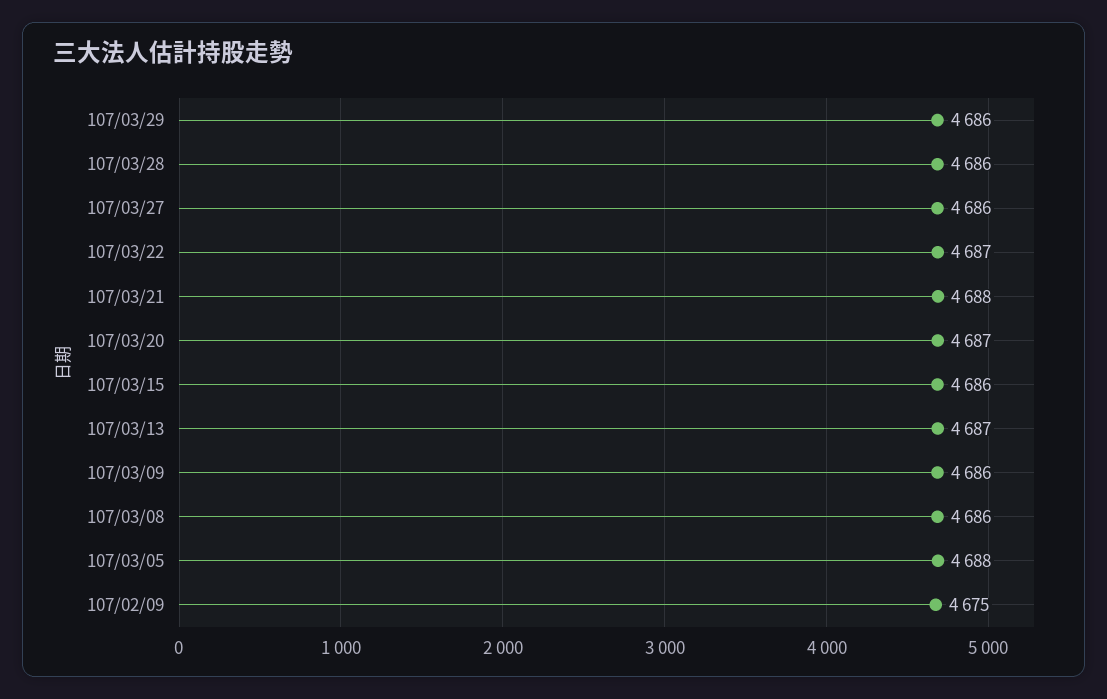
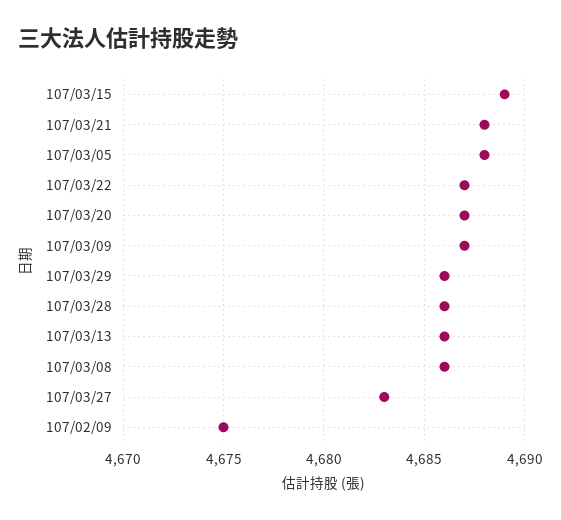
107/03/27: 4686 -> 4683
107/03/15: 4686 -> 4689
107/03/13: 4687 -> 4686
107/03/09: 4686 -> 4687

